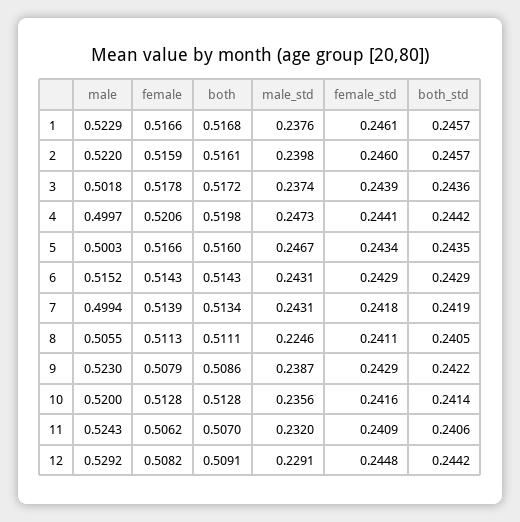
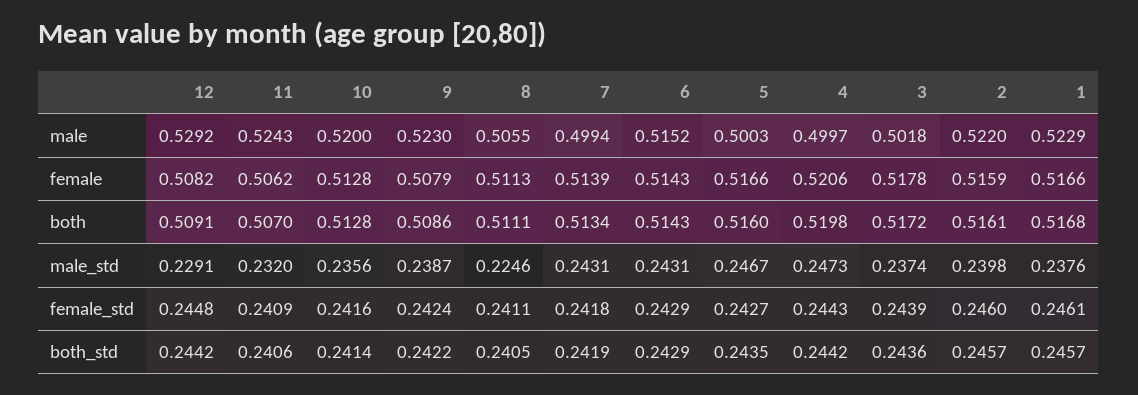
female_std, 4: 0.2441 -> 0.2443
female_std, 5: 0.2434 -> 0.2427
female_std, 9: 0.2429 -> 0.2424

